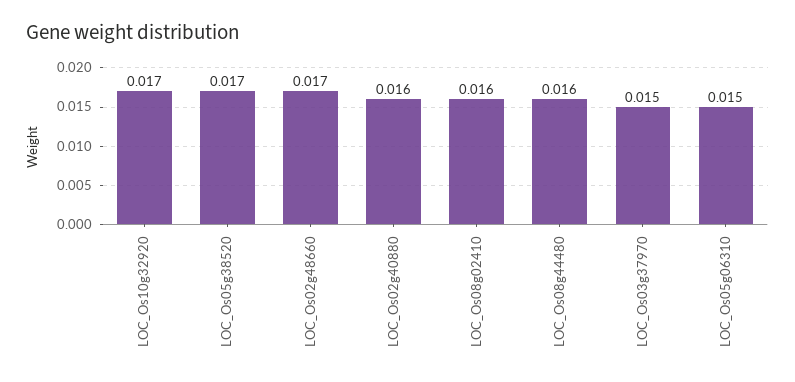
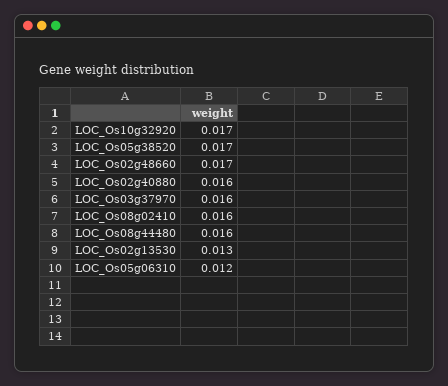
LOC_Os03g37970: 0.015 -> 0.016
LOC_Os05g06310: 0.015 -> 0.012
LOC_Os02g13530: none -> 0.013

